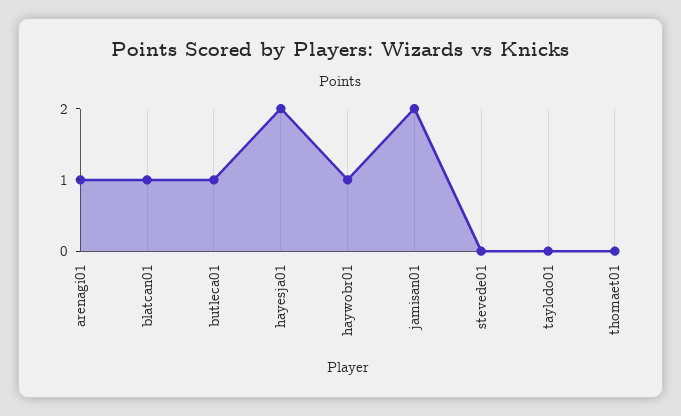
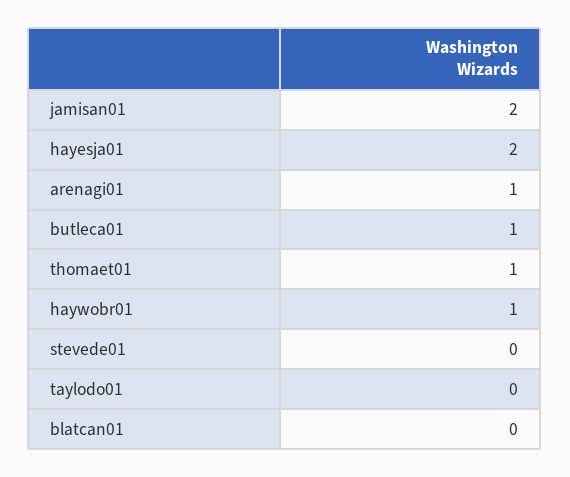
blatcan01: 1 -> 0
thomaet01: 0 -> 1

